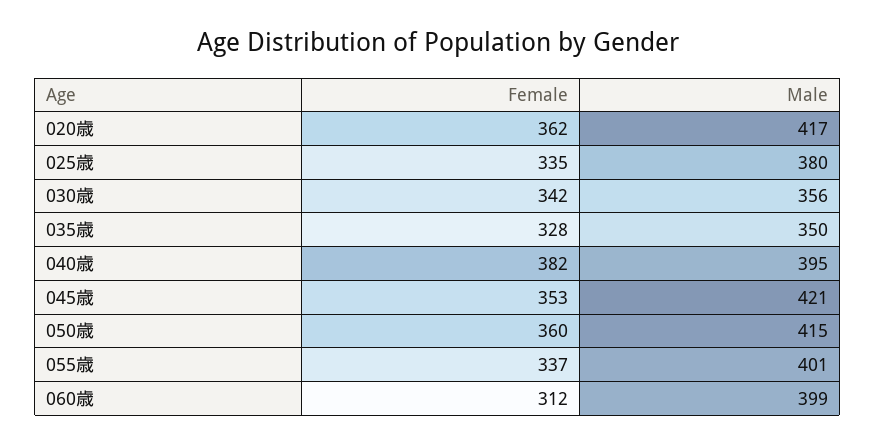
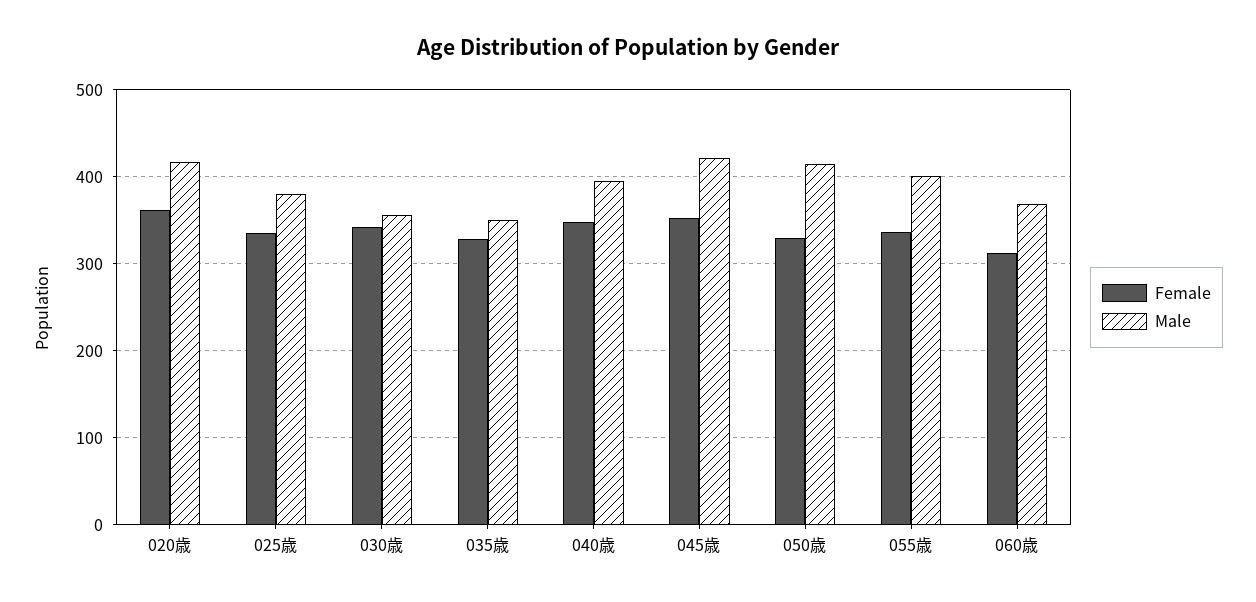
Female, 040歳: 382 -> 350
Female, 050歳: 360 -> 330
Male, 060歳: 399 -> 370

